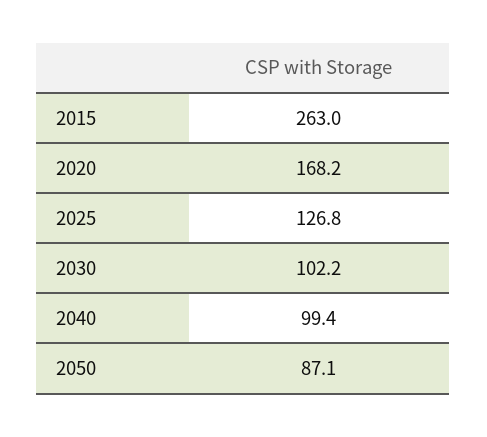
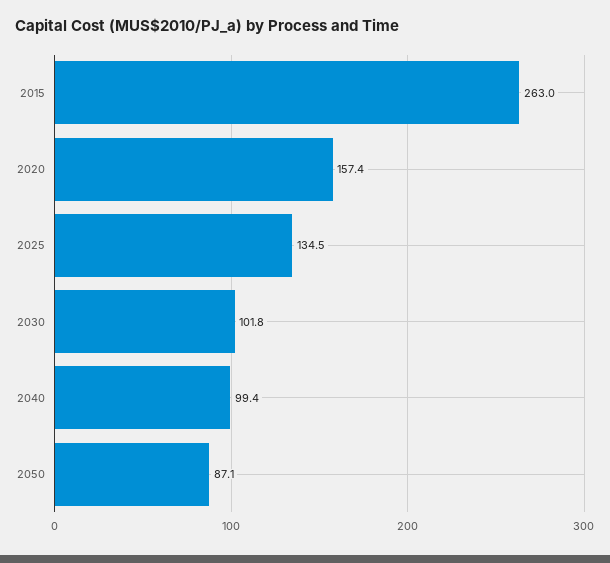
2020: 168.2 -> 157.4
2025: 126.8 -> 134.5
2030: 102.2 -> 101.8

